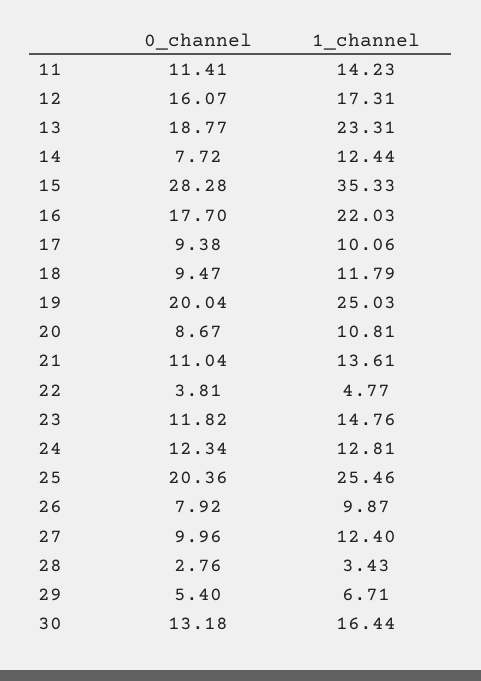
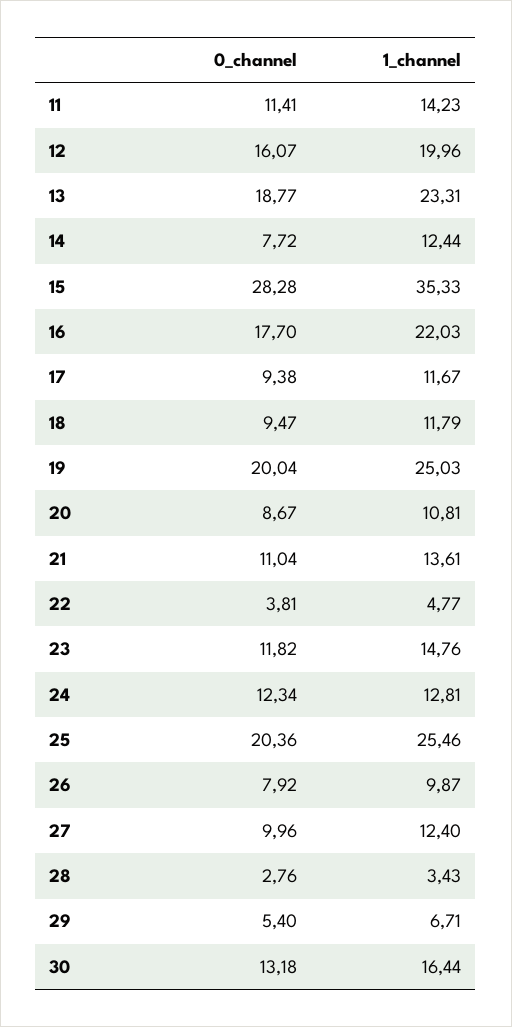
1_channel, 12: 17.31 -> 19.96
1_channel, 17: 10.06 -> 11.67

